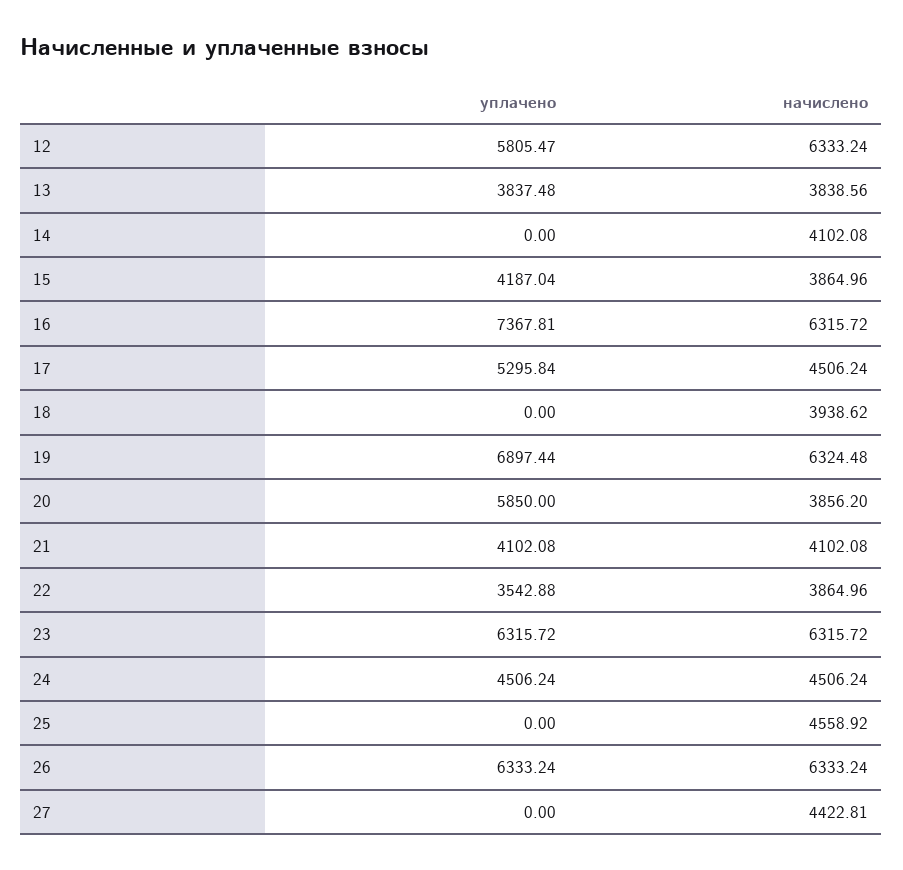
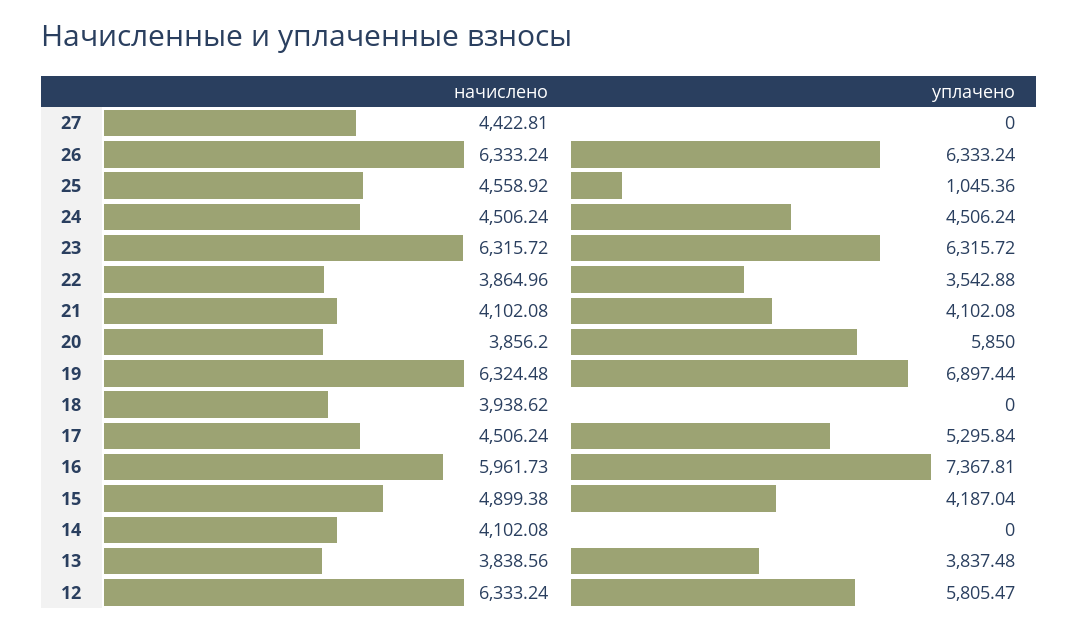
начислено, 15: 3864.96 -> 4899.38
начислено, 16: 6315.72 -> 5961.73
уплачено, 25: 0 -> 1045.36

